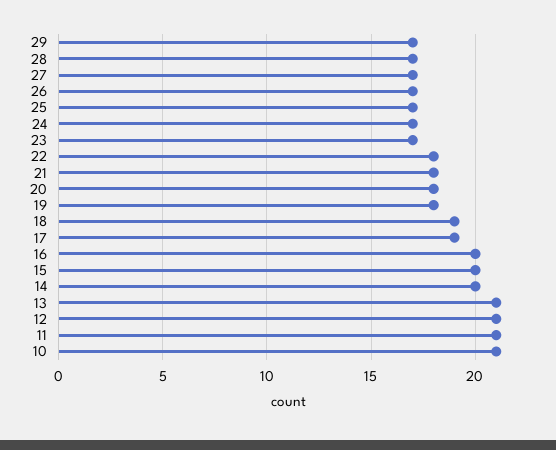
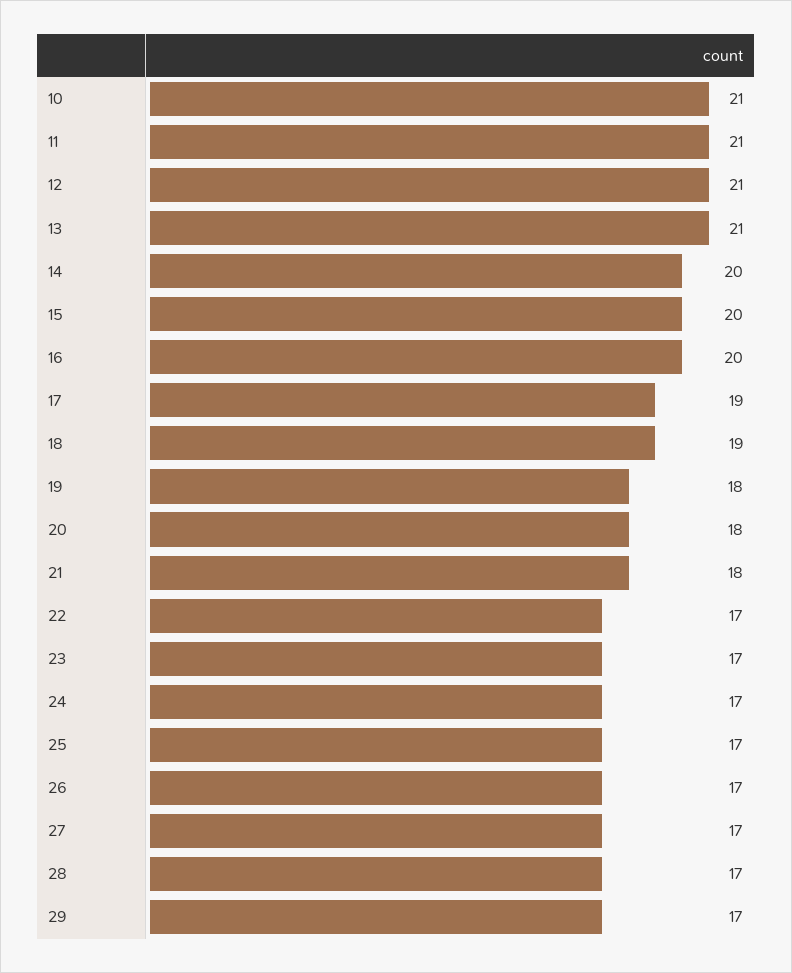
22: 18 -> 17

